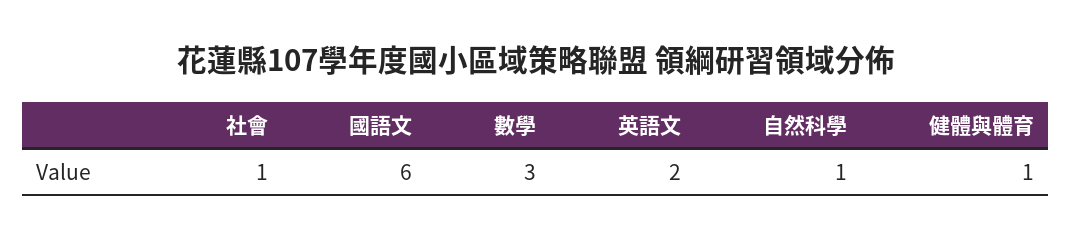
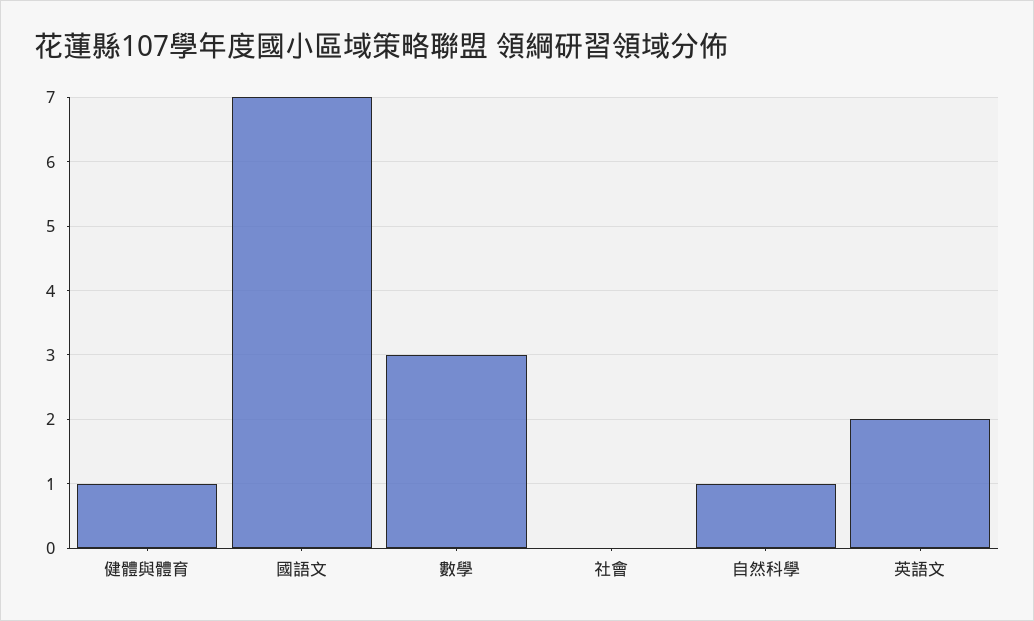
社會: 1 -> 0
國語文: 6 -> 7

